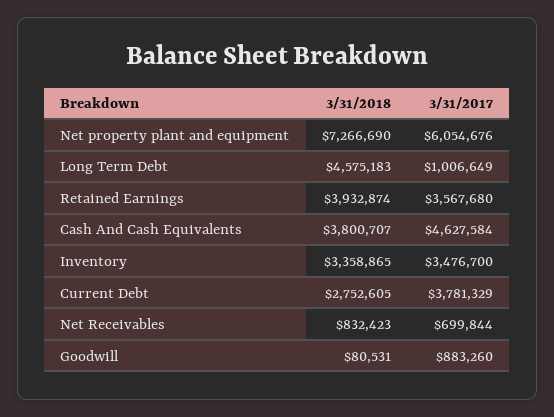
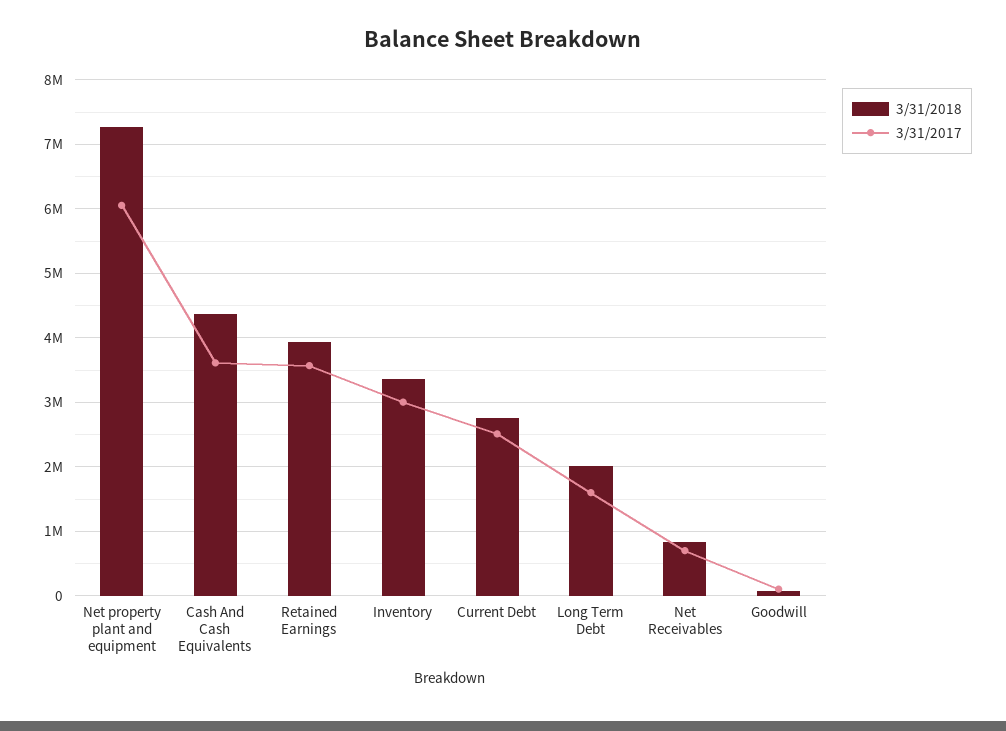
3/31/2018, Long Term Debt: 4575183 -> 2000000
3/31/2017, Long Term Debt: 1006649 -> 1600000
3/31/2018, Cash And Cash Equivalents: 3800707 -> 4400000
3/31/2017, Cash And Cash Equivalents: 4627584 -> 3600000
3/31/2017, Inventory: 3476700 -> 3000000
3/31/2017, Current Debt: 3781329 -> 2500000
3/31/2017, Goodwill: 883260 -> 100000

